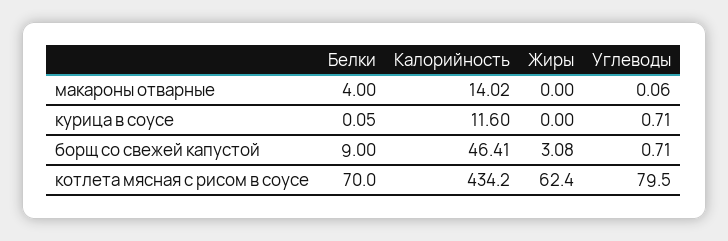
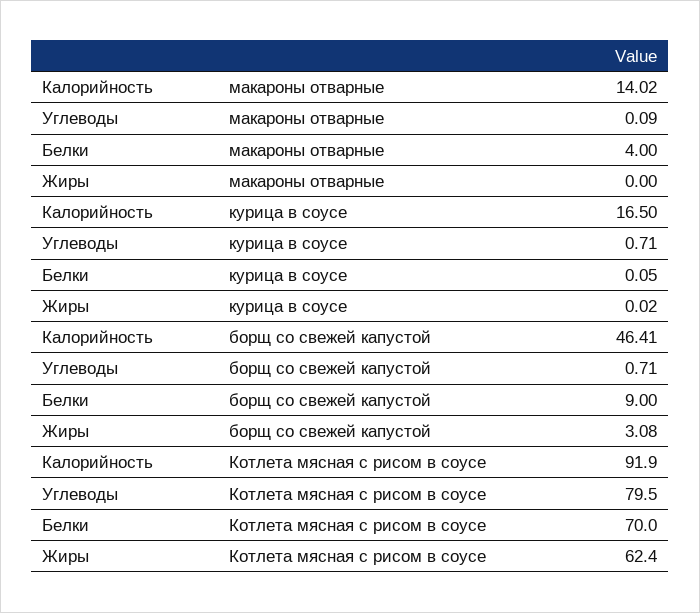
Углеводы, макароны отварные: 0.06 -> 0.09
Калорийность, курица в соусе: 11.6 -> 16.5
Жиры, курица в соусе: 0 -> 0.02
Калорийность, котлета мясная с рисом в соусе: 434.2 -> 91.9

